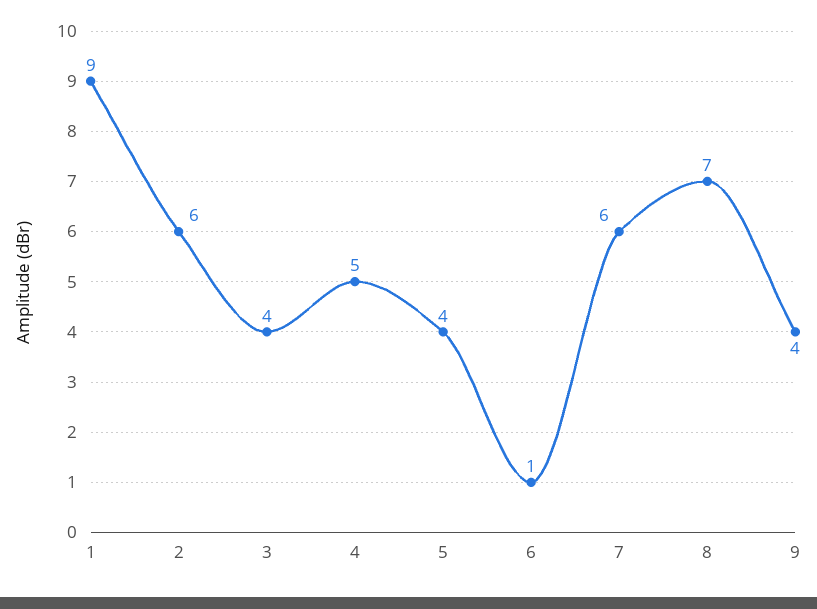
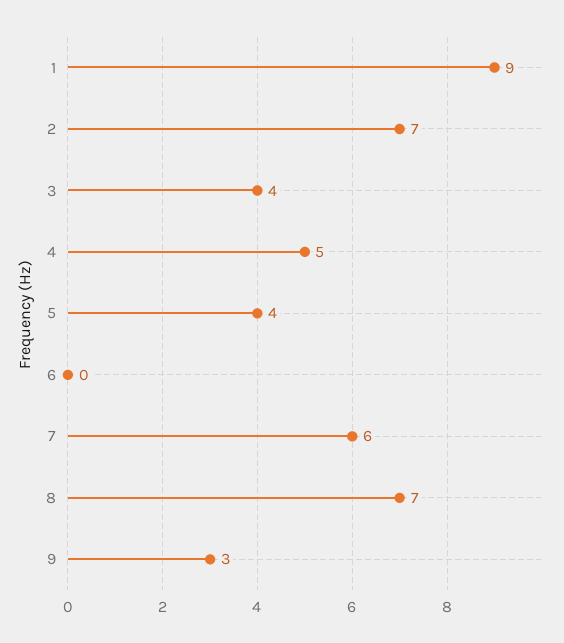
2: 6 -> 7
6: 1 -> 0
9: 4 -> 3

